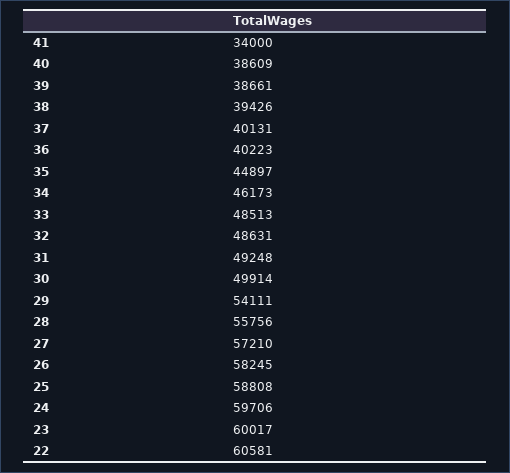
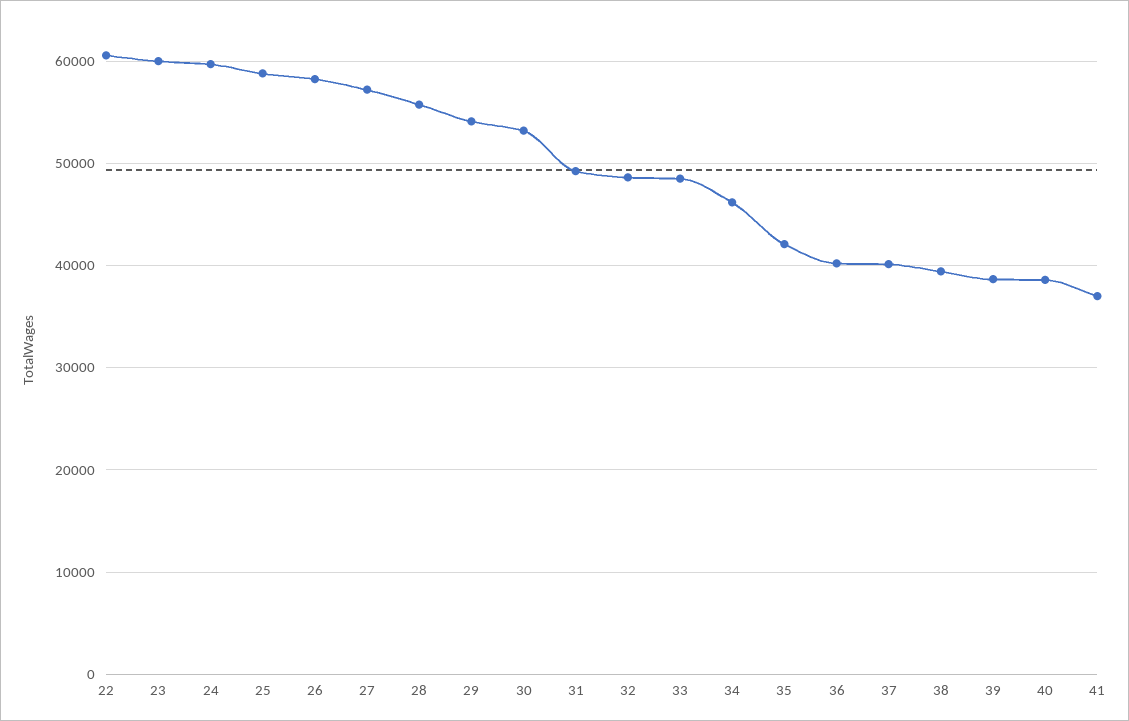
41: 34000 -> 37000
35: 44897 -> 42000
30: 49914 -> 53000

